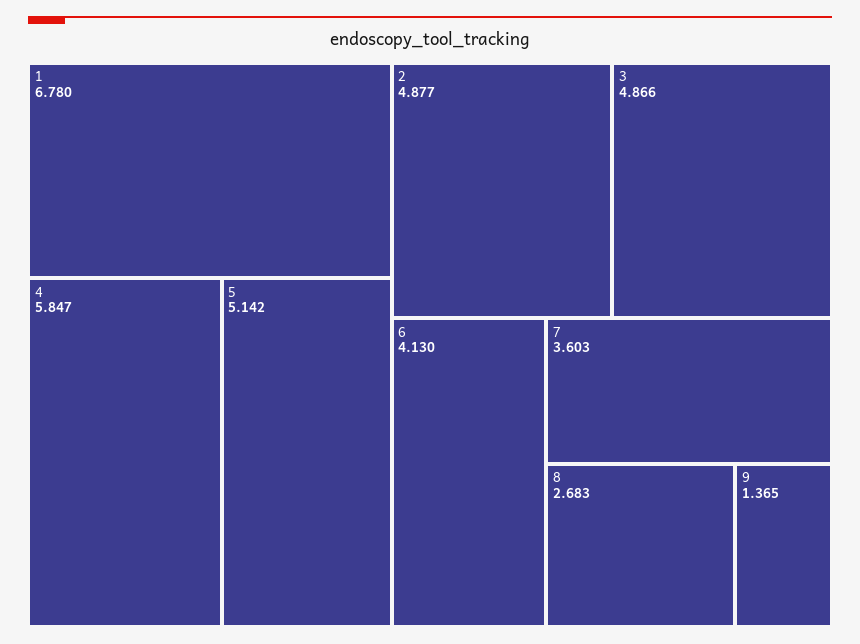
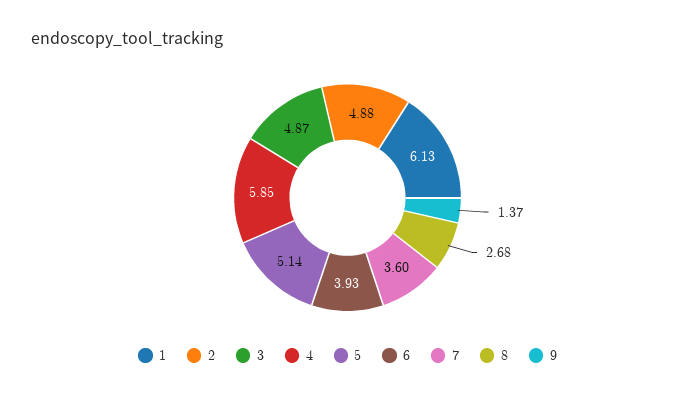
1: 6.78 -> 6.13
6: 4.13 -> 3.93

